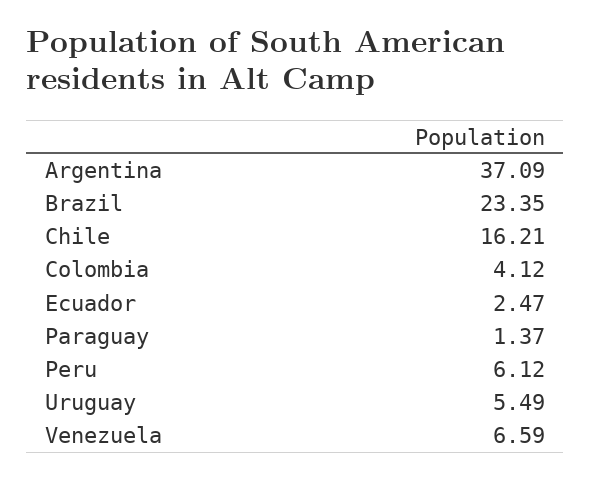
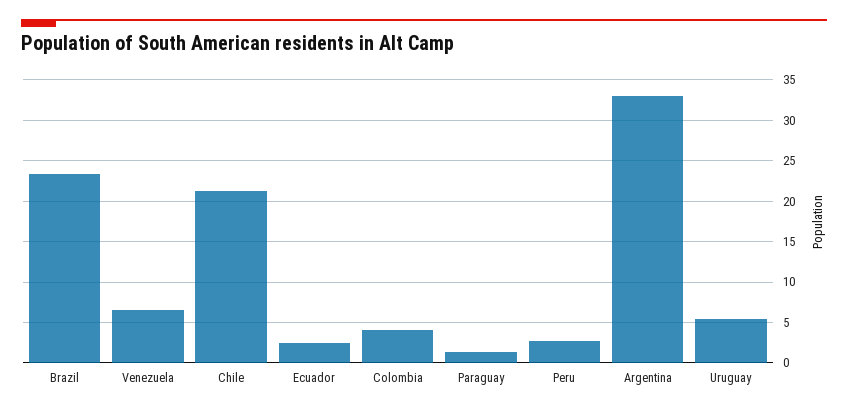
Argentina: 37.09 -> 33
Chile: 16.21 -> 21
Peru: 6.12 -> 3

